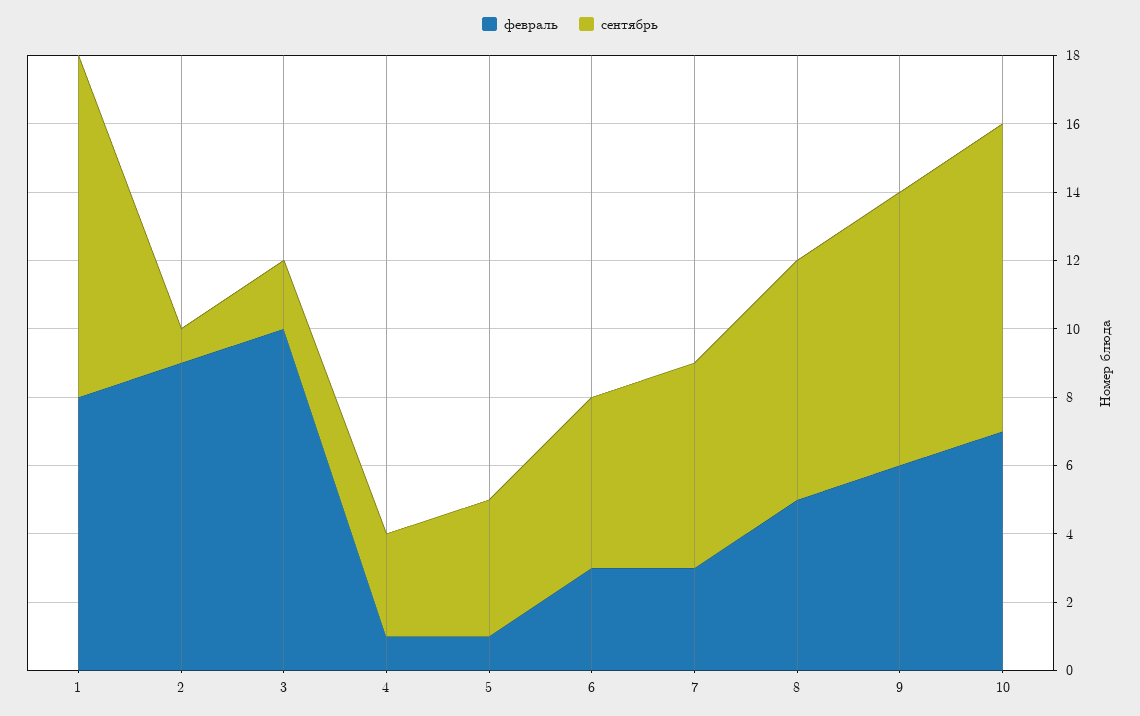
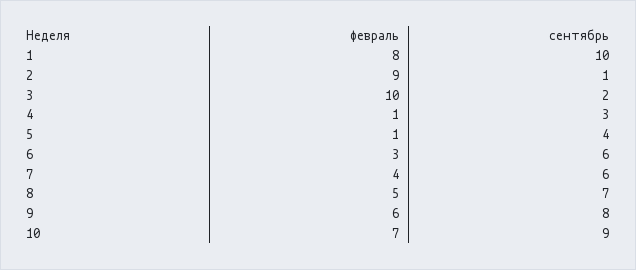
сентябрь, 6: 5 -> 6
февраль, 7: 3 -> 4

